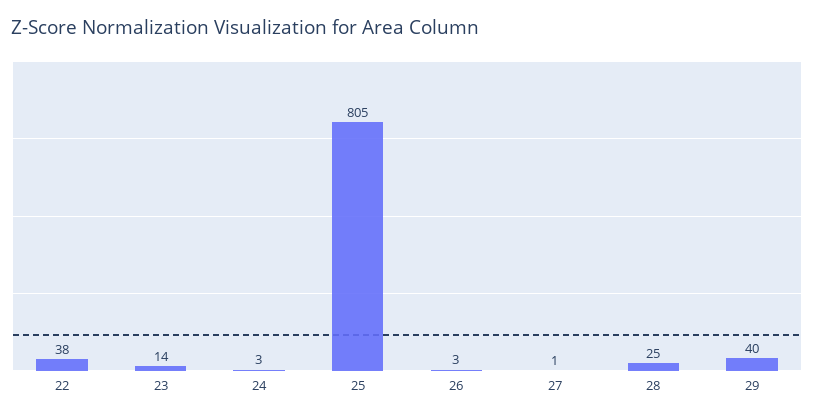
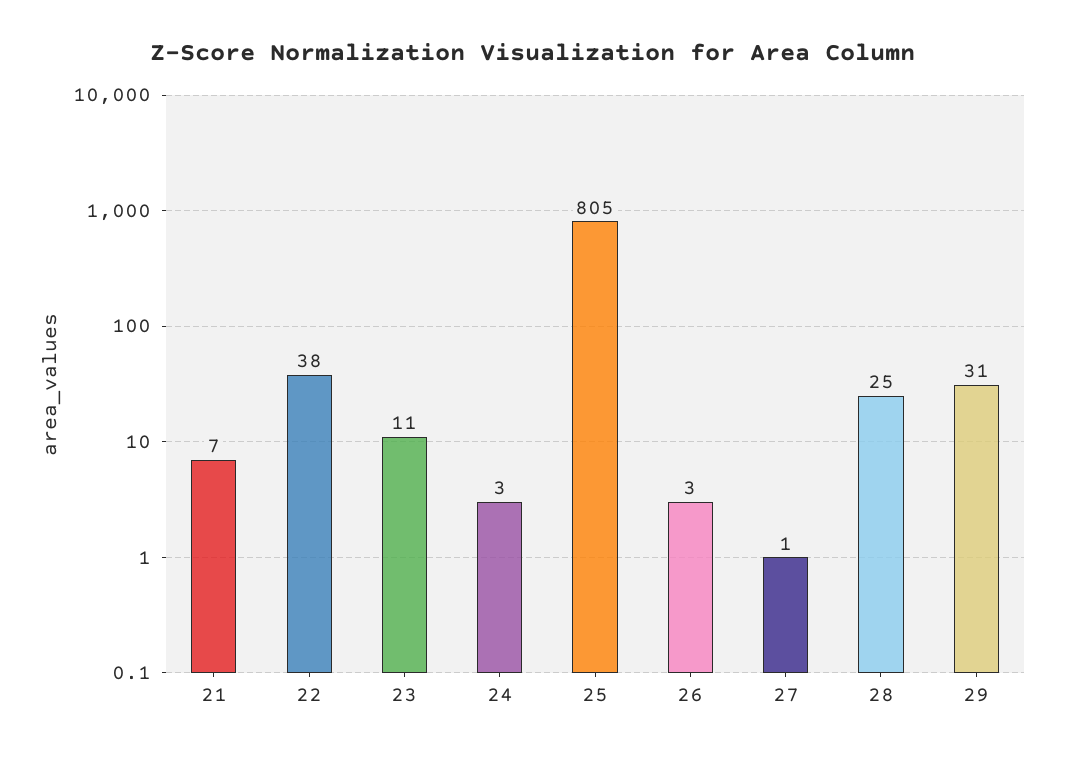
23: 14 -> 11
29: 40 -> 31
21: none -> 7

